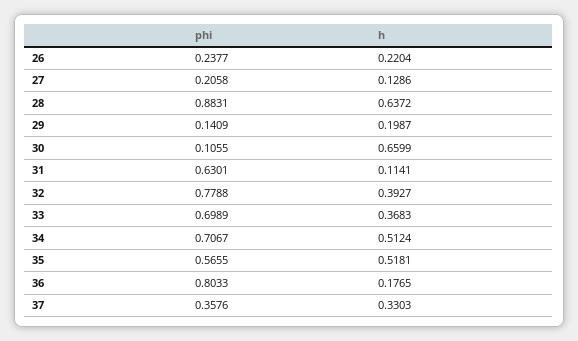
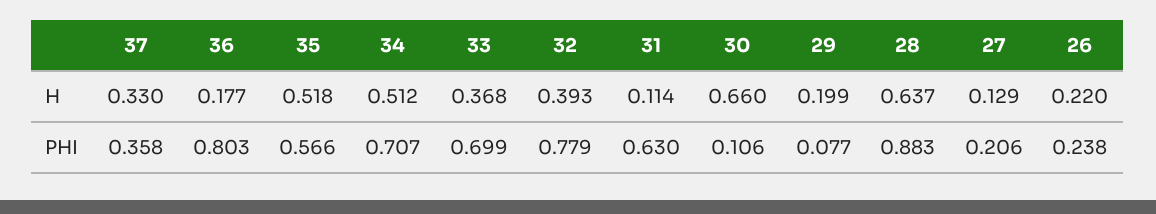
phi, 29: 0.1409 -> 0.077

